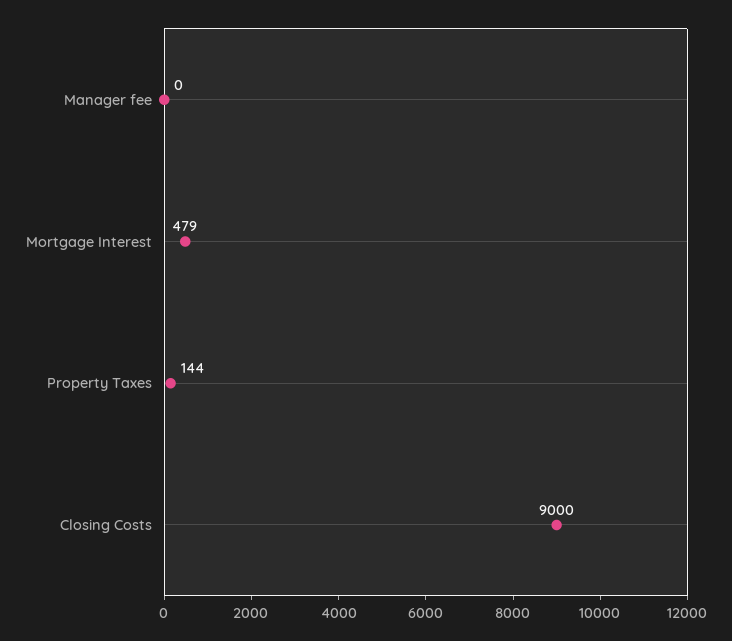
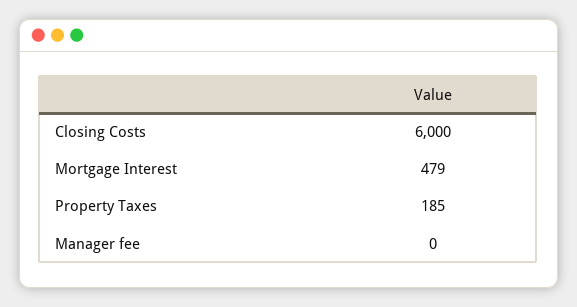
Property Taxes: 144 -> 185
Closing Costs: 9000 -> 6000

